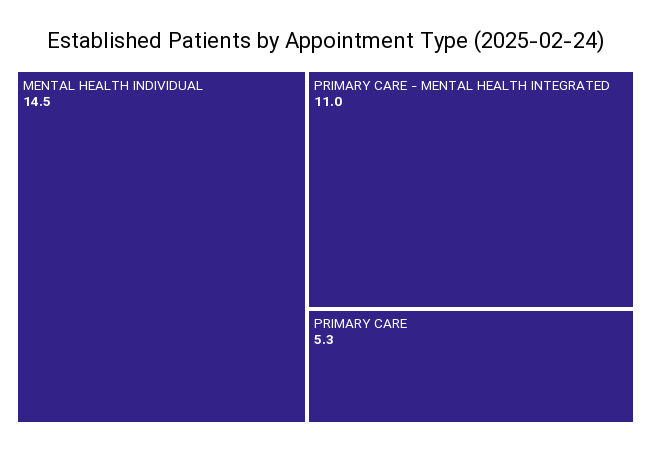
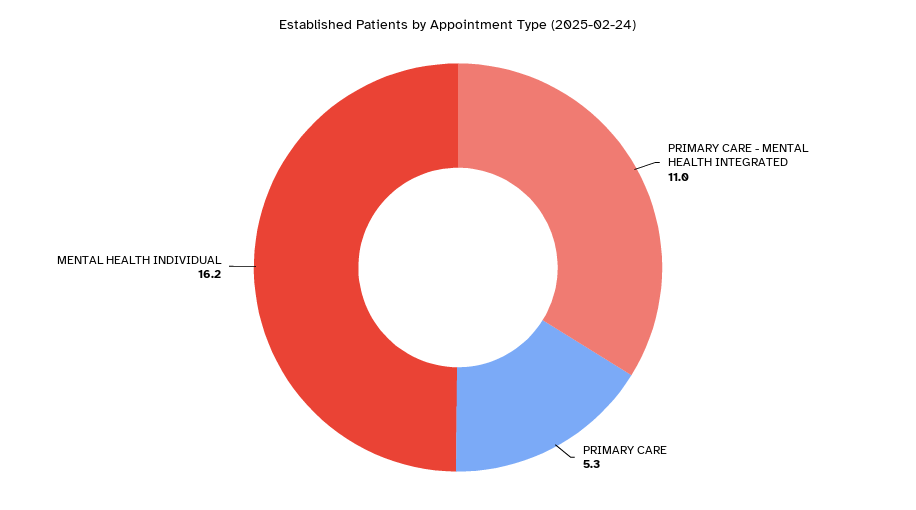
MENTAL HEALTH INDIVIDUAL: 14.5 -> 16.2

